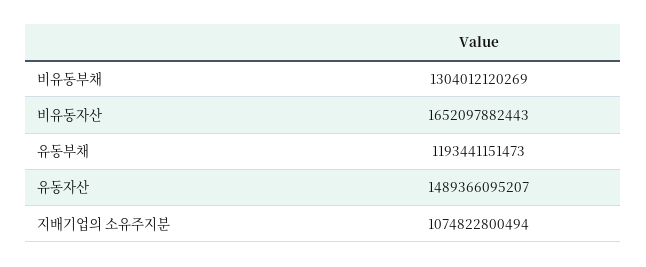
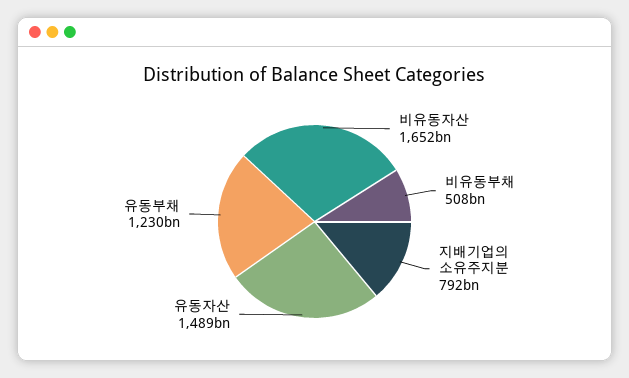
비유동부채: 1304012120269 -> 508000000000
유동부채: 1193441151473 -> 1230000000000
지배기업의 소유주지분: 1074822800494 -> 792000000000

